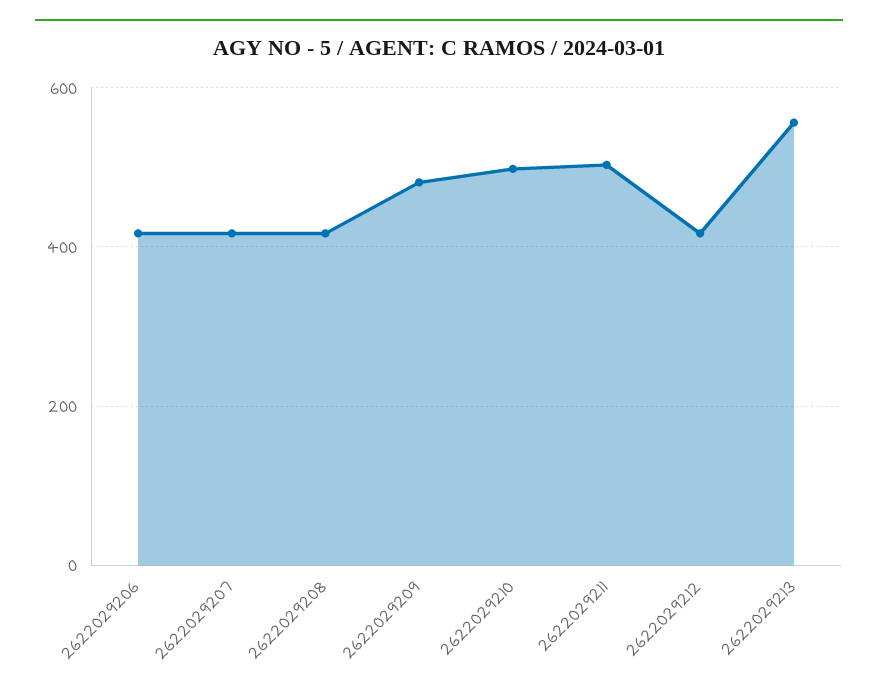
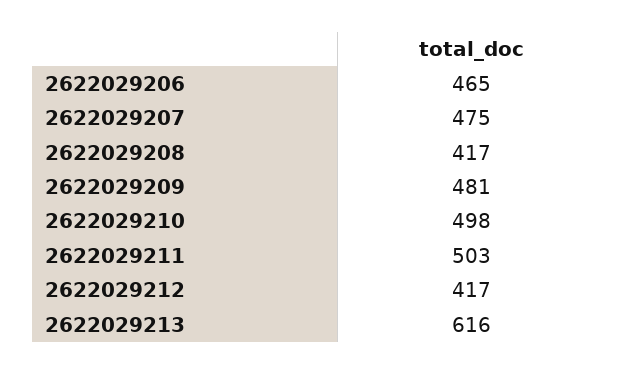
2622029206: 420 -> 465
2622029207: 420 -> 475
2622029213: 560 -> 616

